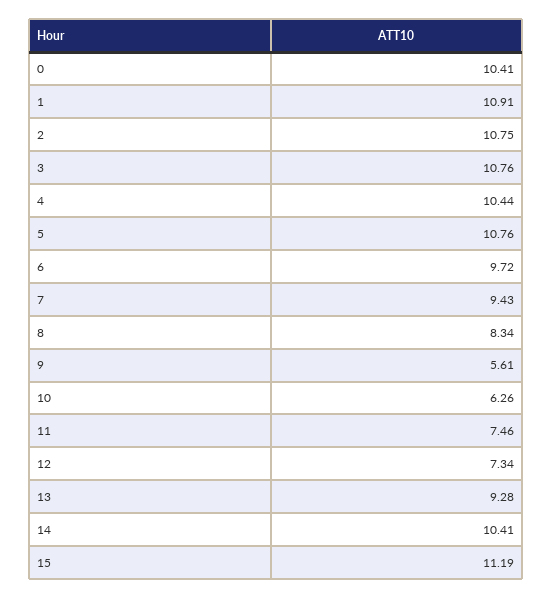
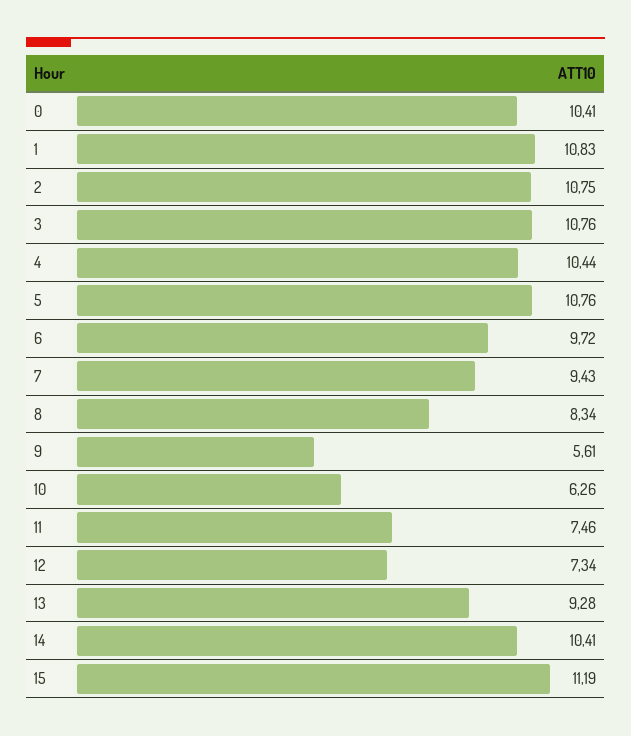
1: 10.91 -> 10.83

